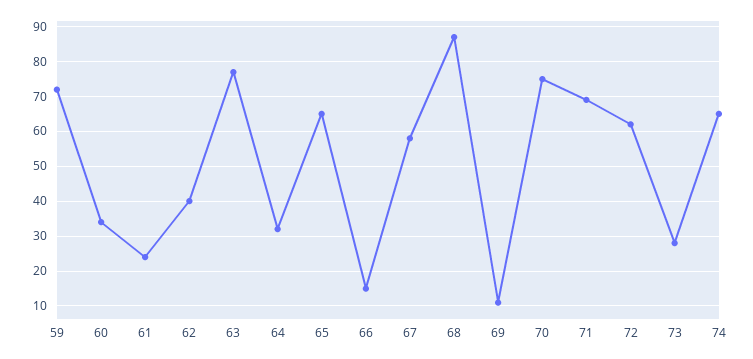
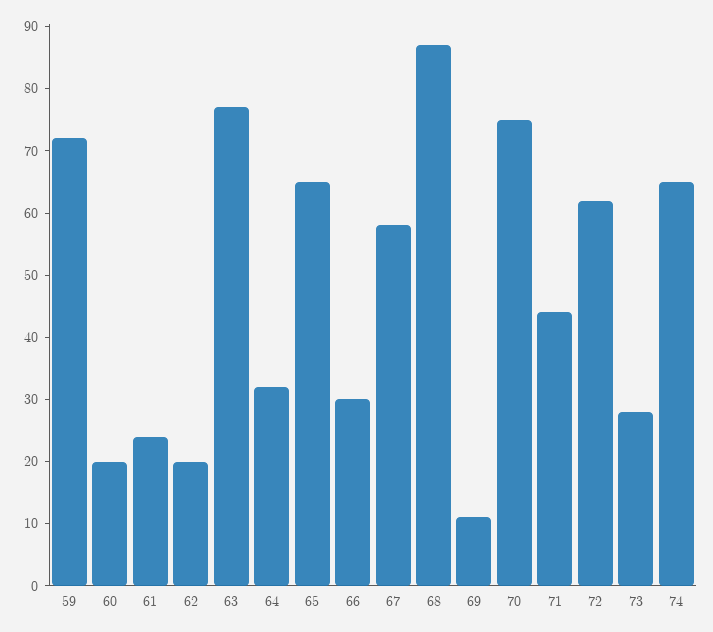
60: 35 -> 20
62: 40 -> 20
66: 15 -> 30
71: 70 -> 45

